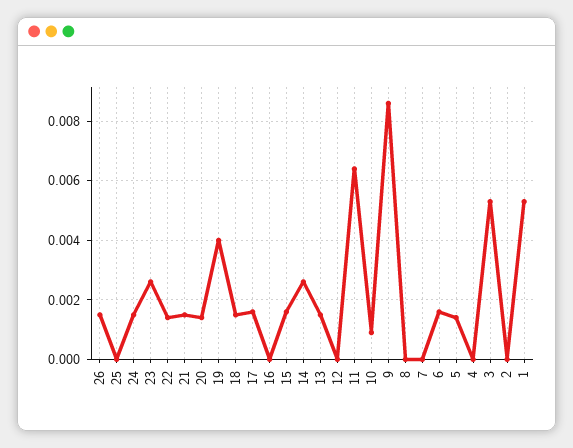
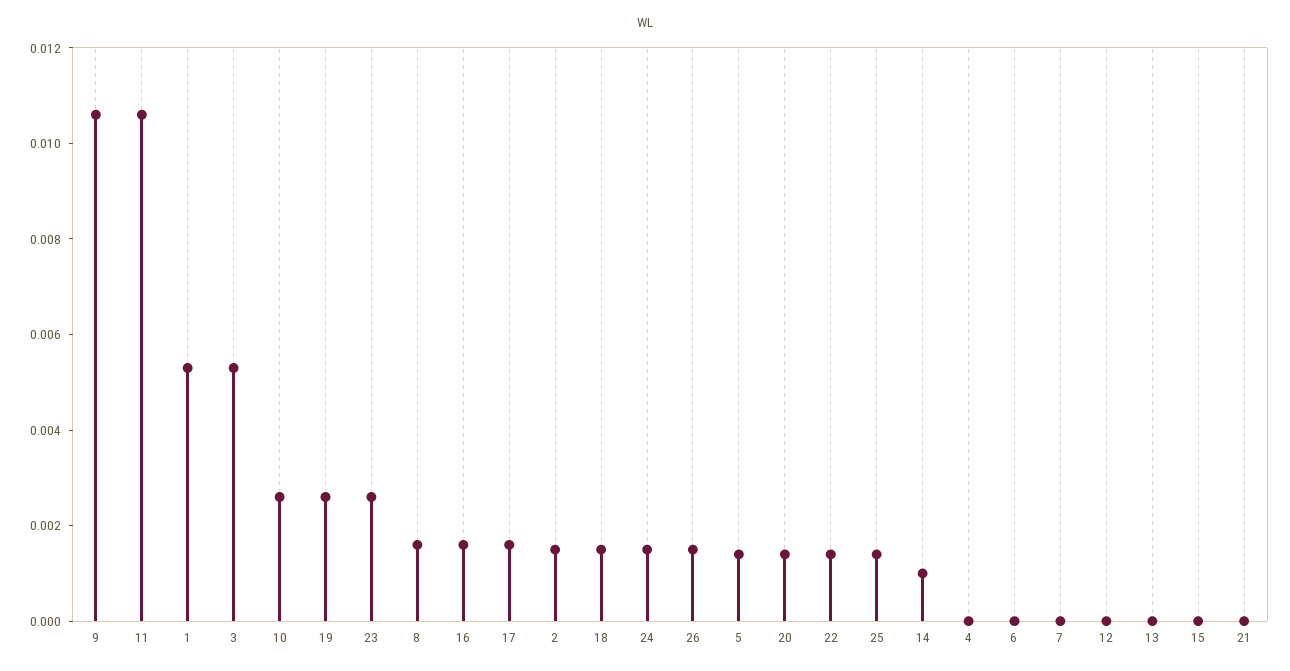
25: 0 -> 0.0015
21: 0.0015 -> 0
19: 0.004 -> 0.0025
16: 0 -> 0.0015
15: 0.0015 -> 0
14: 0.0025 -> 0.001
13: 0.0015 -> 0
11: 0.0065 -> 0.0105
10: 0.001 -> 0.0025
9: 0.0085 -> 0.0105
8: 0 -> 0.0015
6: 0.0015 -> 0
2: 0 -> 0.0015

